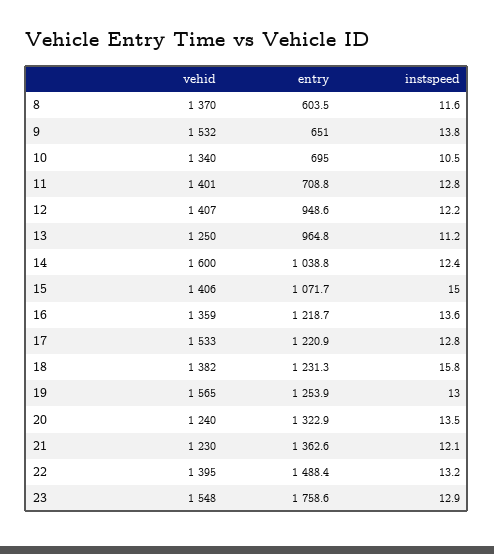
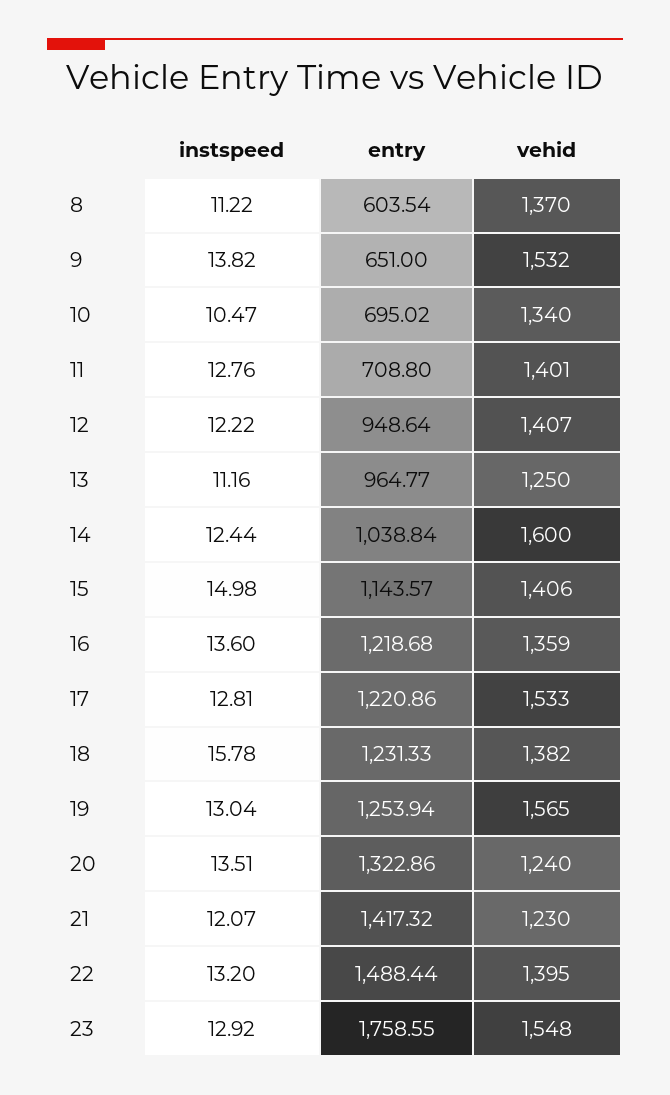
instspeed, 8: 11.6 -> 11.22
entry, 15: 1071.7 -> 1143.57
entry, 21: 1362.6 -> 1417.32

